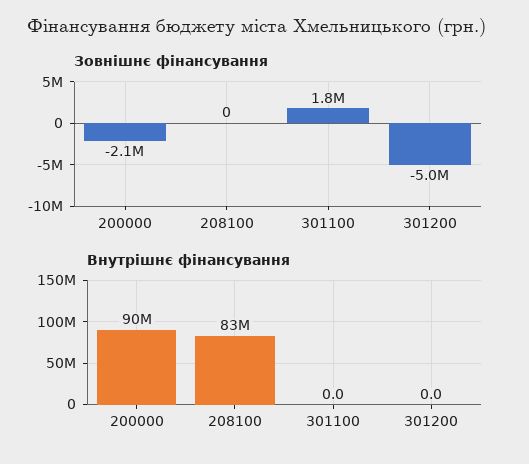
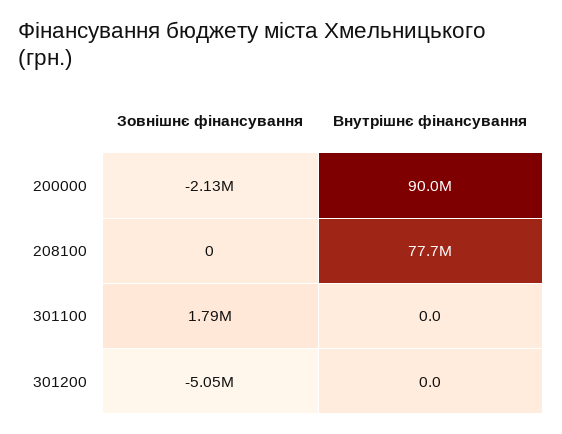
Внутрішнє фінансування, 208100: 83000000 -> 77700000

